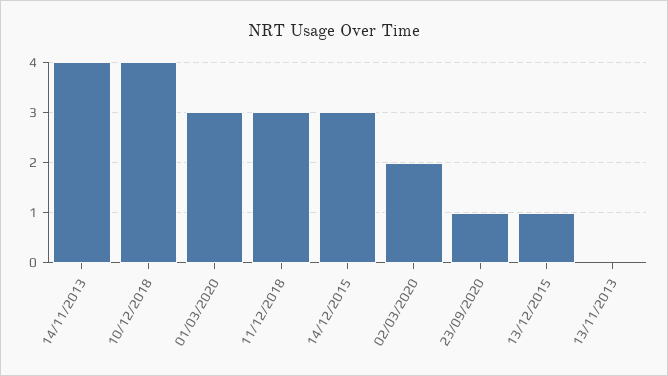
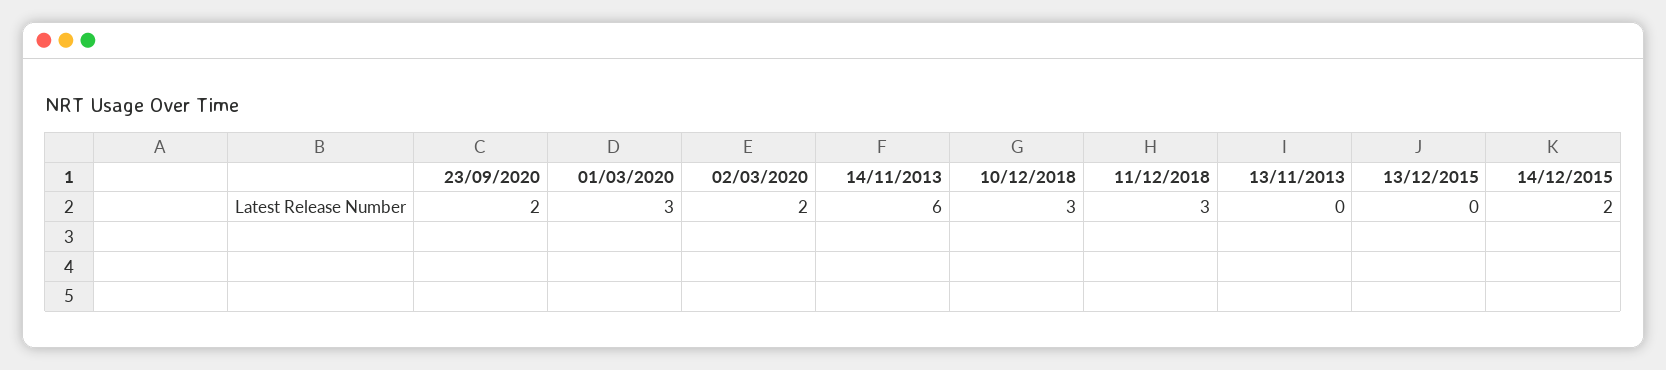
14/11/2013: 4 -> 6
10/12/2018: 4 -> 3
14/12/2015: 3 -> 2
23/09/2020: 1 -> 2
13/12/2015: 1 -> 0

